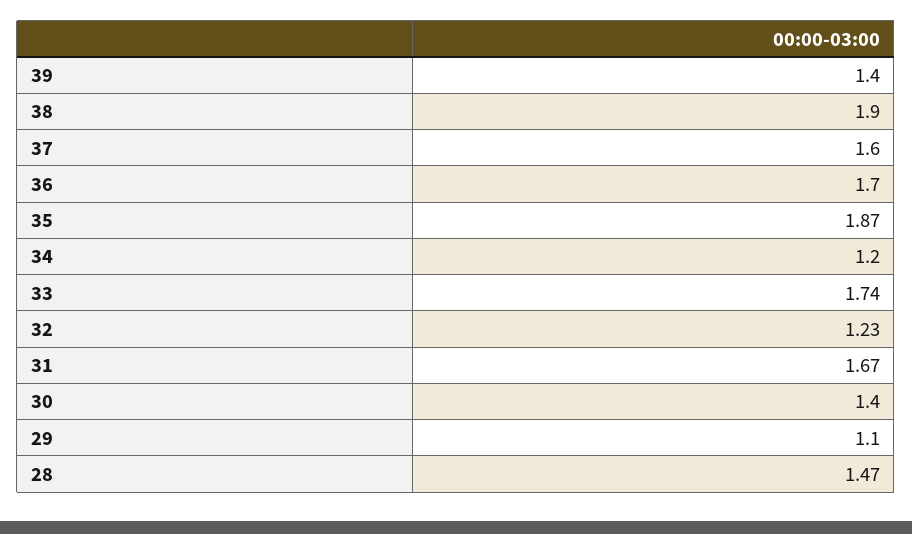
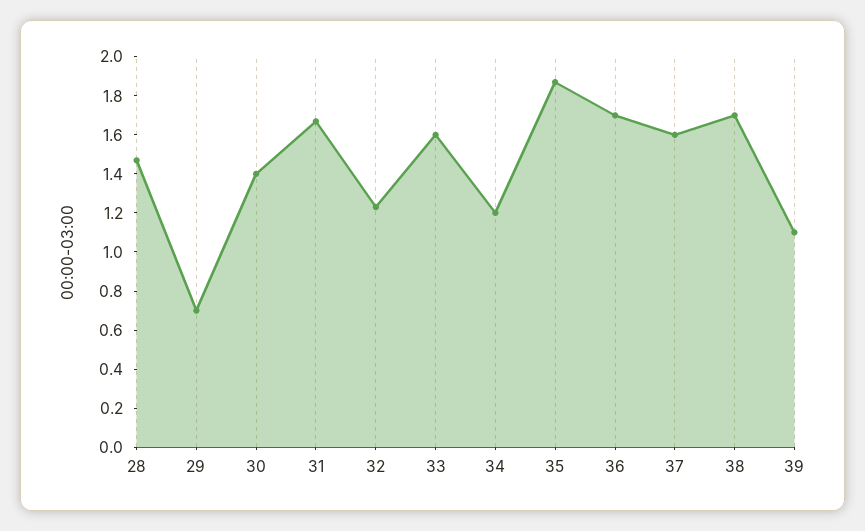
39: 1.4 -> 1.1
38: 1.9 -> 1.7
33: 1.74 -> 1.6
29: 1.1 -> 0.7

